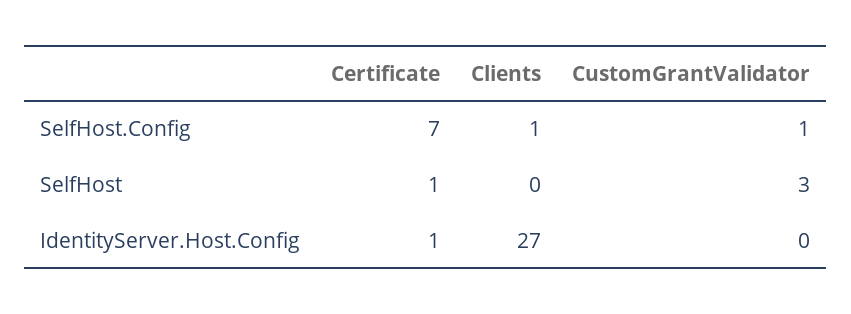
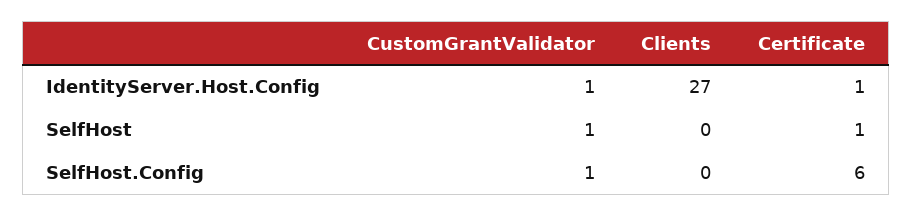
Certificate, SelfHost.Config: 7 -> 6
Clients, SelfHost.Config: 1 -> 0
CustomGrantValidator, SelfHost: 3 -> 1
CustomGrantValidator, IdentityServer.Host.Config: 0 -> 1

